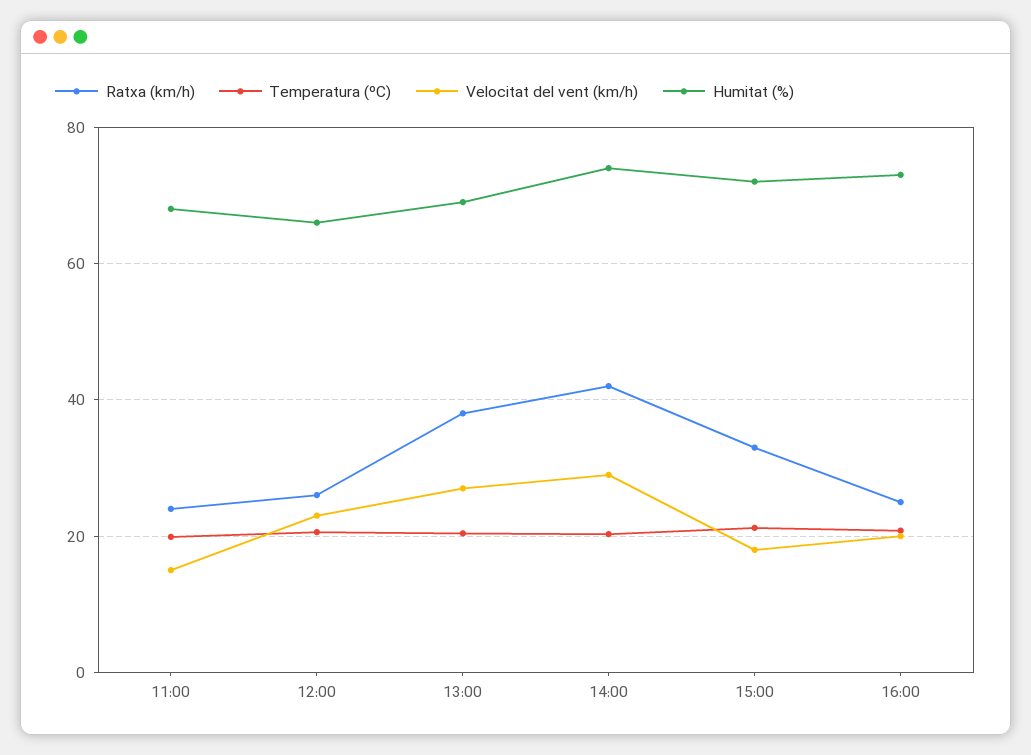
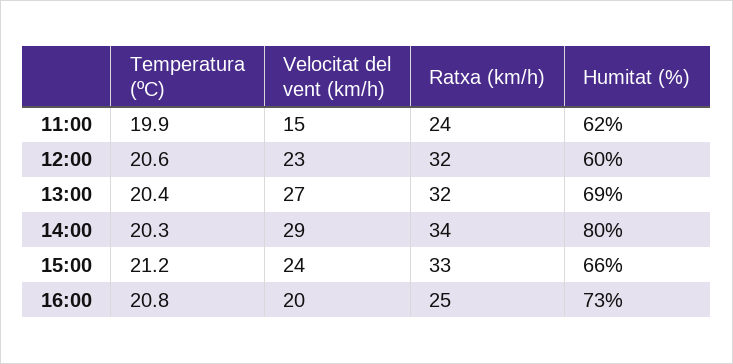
Humitat (%), 11:00: 68 -> 62
Ratxa (km/h), 12:00: 26 -> 32
Humitat (%), 12:00: 66 -> 60
Ratxa (km/h), 13:00: 38 -> 32
Ratxa (km/h), 14:00: 42 -> 34
Humitat (%), 14:00: 74 -> 80
Velocitat del vent (km/h), 15:00: 18 -> 24
Humitat (%), 15:00: 72 -> 66

